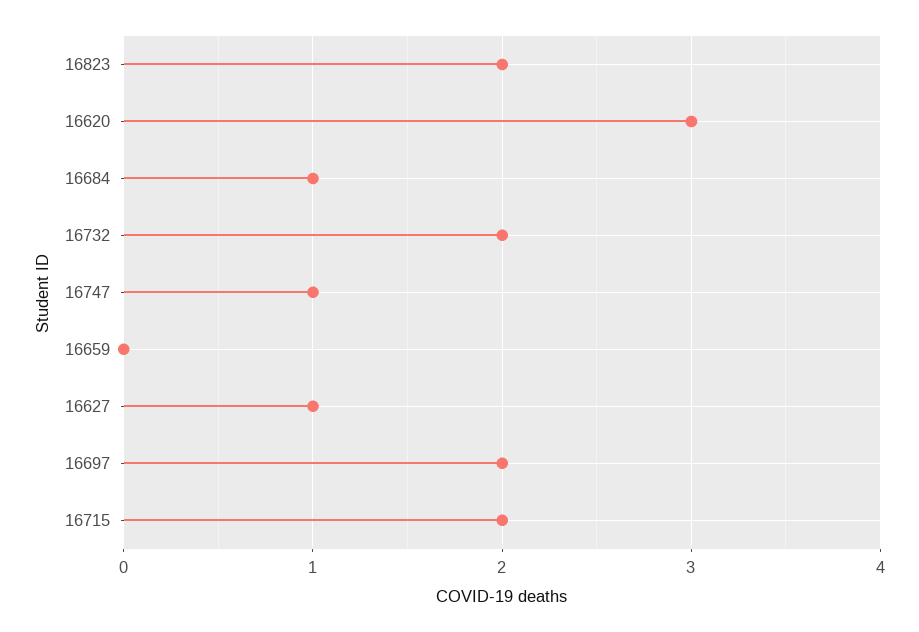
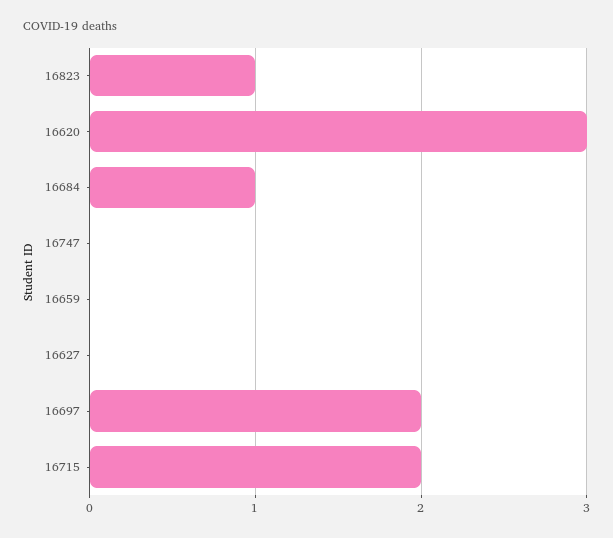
16823: 2 -> 1
16732: 2 -> none
16747: 1 -> 0
16627: 1 -> 0

